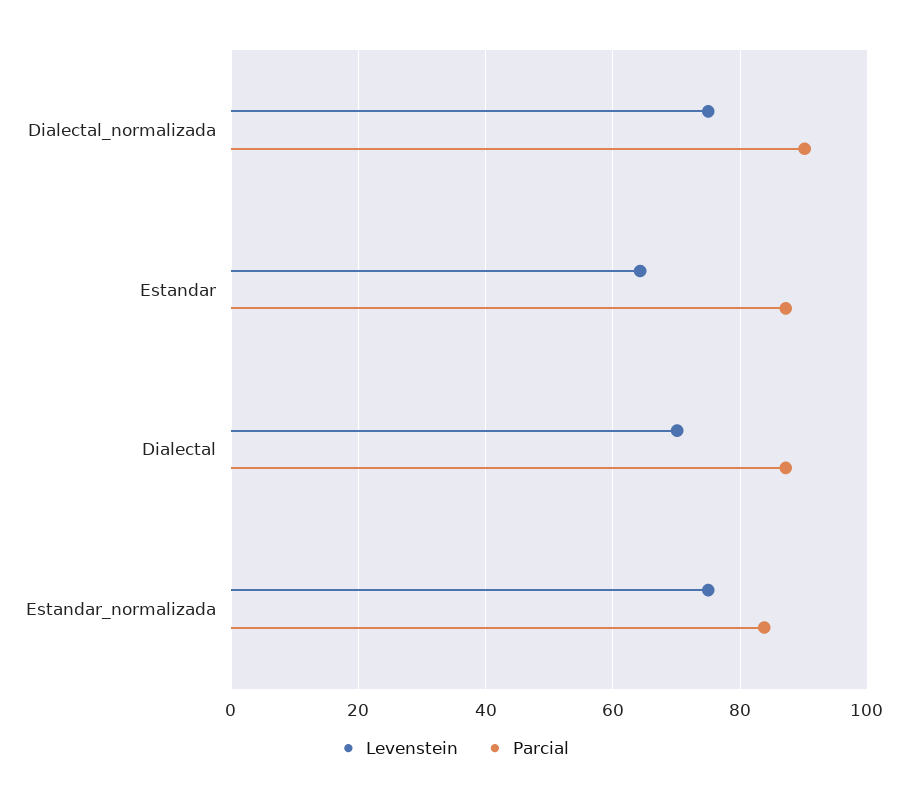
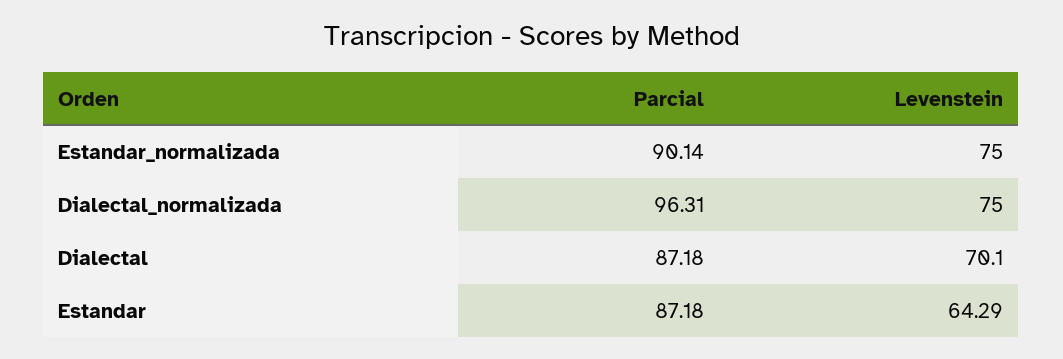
Parcial, Dialectal_normalizada: 90 -> 96.31
Parcial, Estandar_normalizada: 84 -> 90.14

